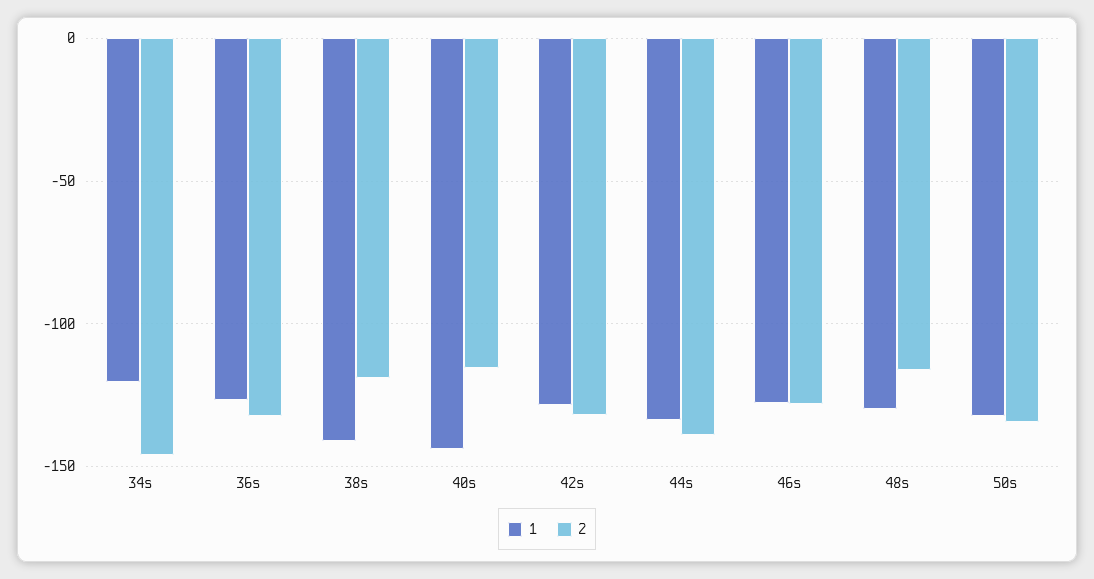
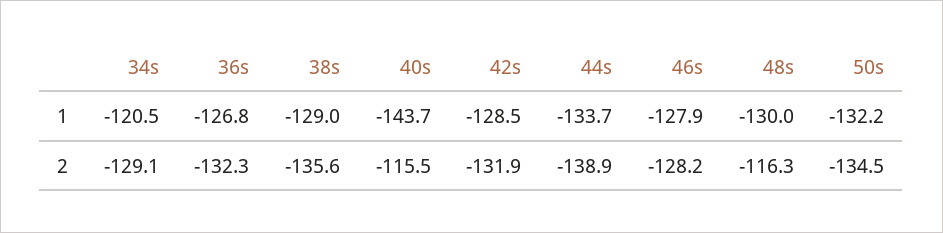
2, 34s: -145 -> -129.1
1, 38s: -140 -> -129
2, 38s: -120 -> -135.6

